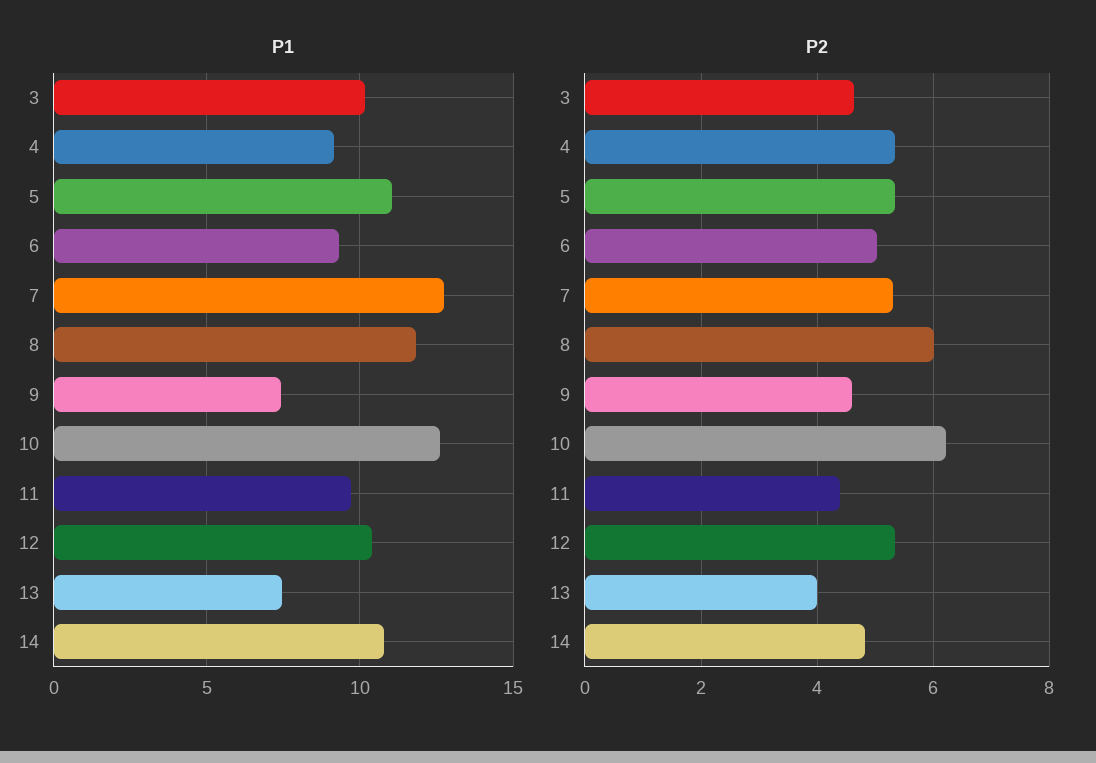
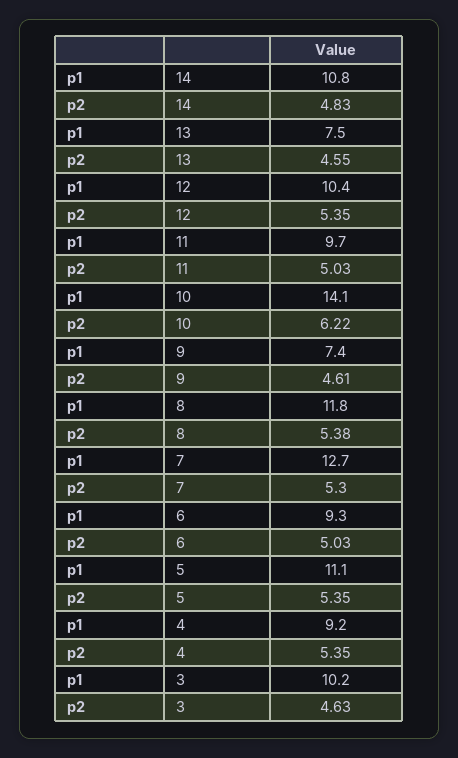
P1, 10: 12.5 -> 14.1
P2, 8: 6 -> 5.38
P2, 11: 4.4 -> 5.03
P2, 13: 4 -> 4.55

